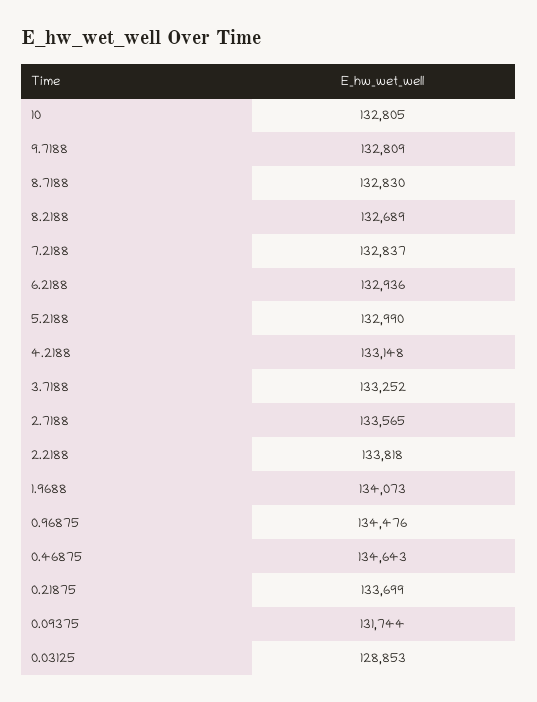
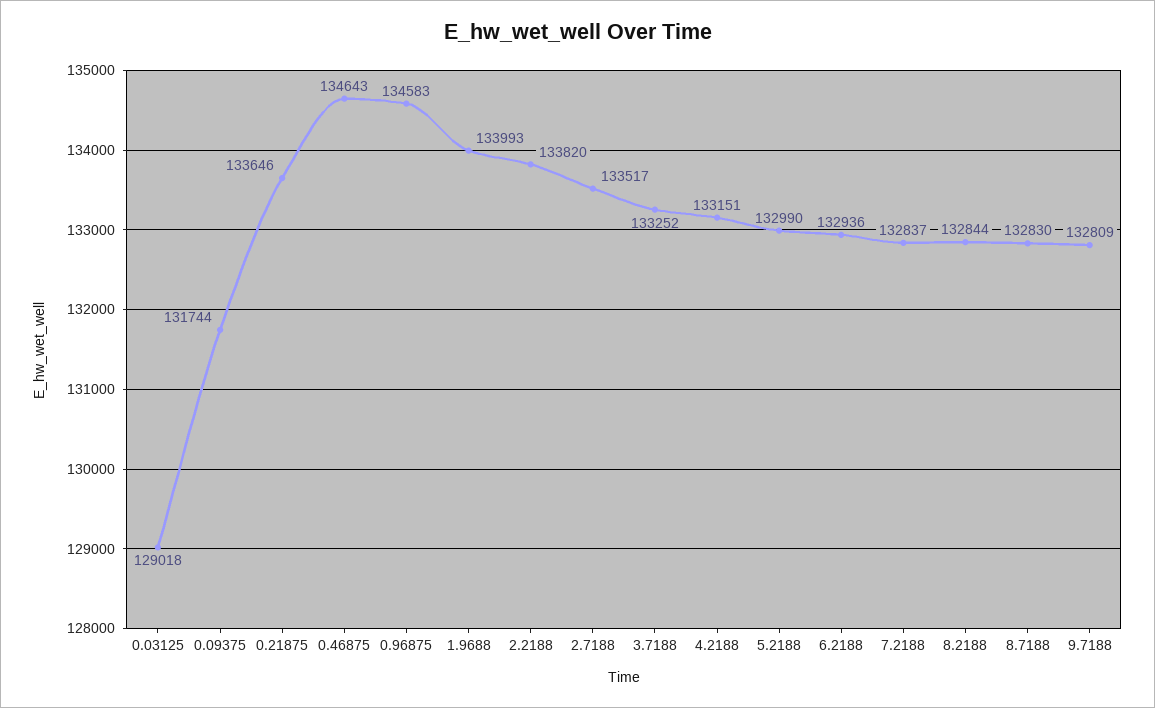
10: 132805 -> none
8.2188: 132689 -> 132844
4.2188: 133148 -> 133151
2.7188: 133565 -> 133517
2.2188: 133818 -> 133820
1.9688: 134073 -> 133993
0.96875: 134476 -> 134583
0.21875: 133699 -> 133646
0.03125: 128853 -> 129018

